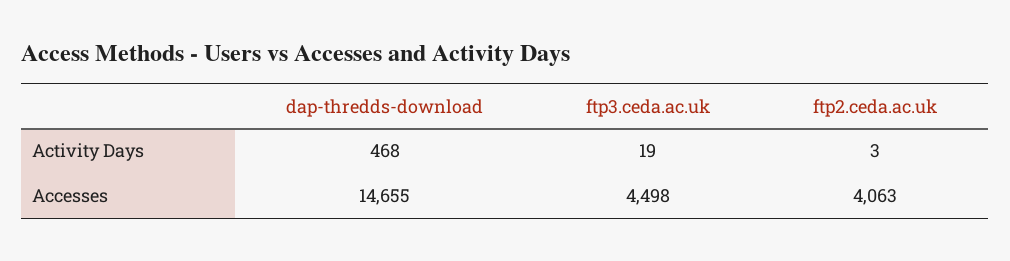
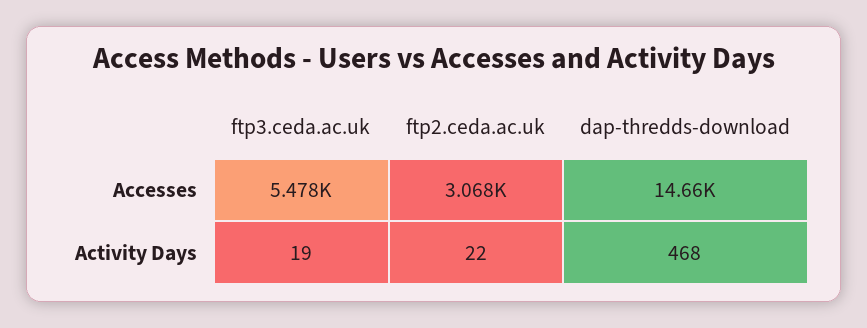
ftp2.ceda.ac.uk, Activity Days: 3 -> 22
ftp3.ceda.ac.uk, Accesses: 4498 -> 5478
ftp2.ceda.ac.uk, Accesses: 4063 -> 3068

